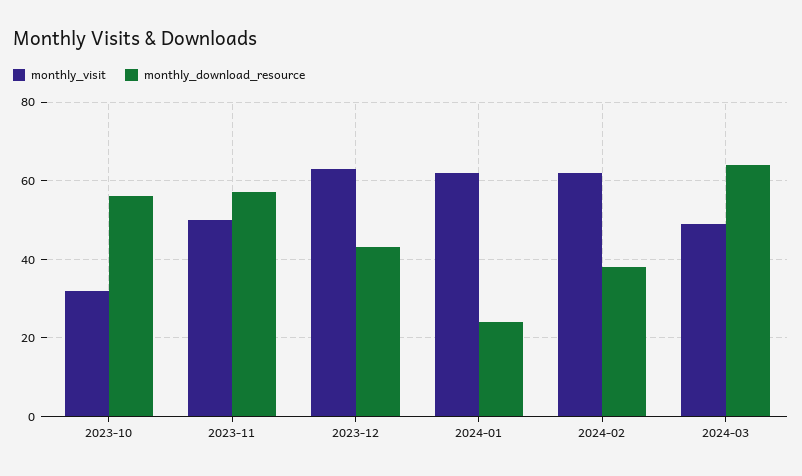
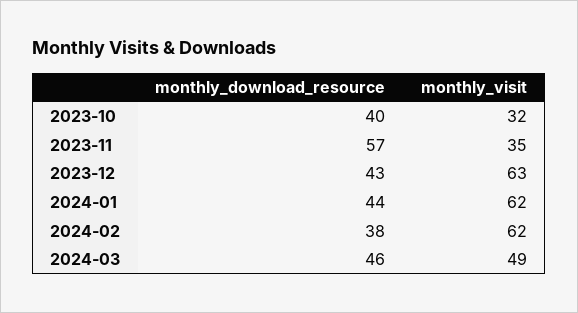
monthly_download_resource, 2023-10: 55 -> 40
monthly_visit, 2023-11: 50 -> 35
monthly_download_resource, 2024-01: 25 -> 44
monthly_download_resource, 2024-03: 65 -> 46

